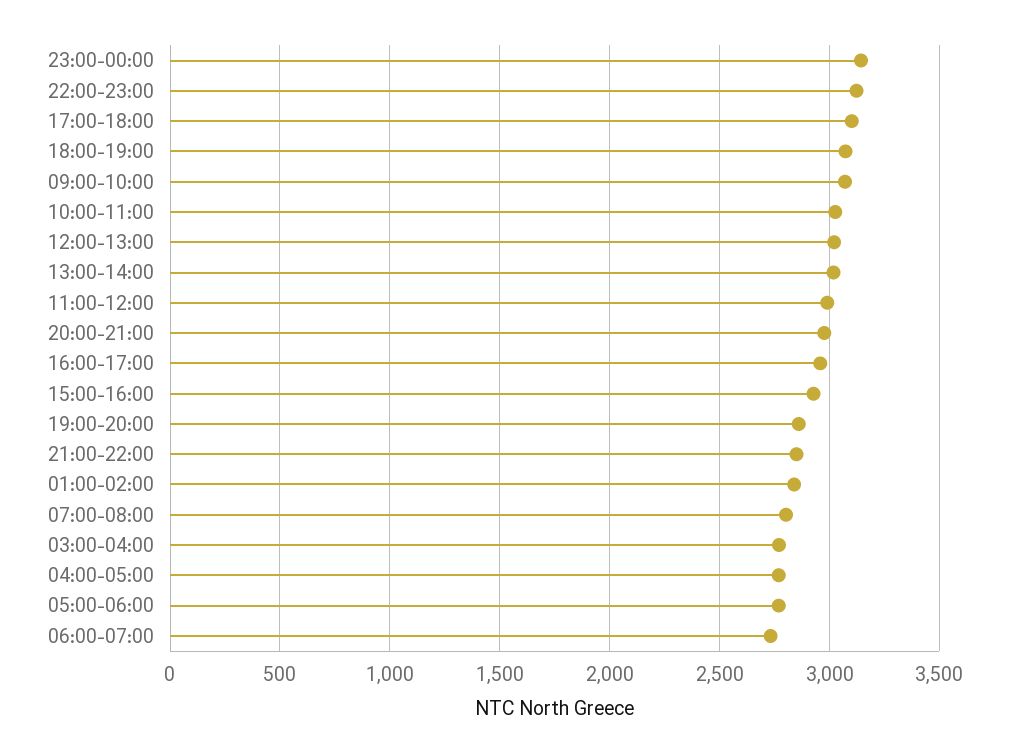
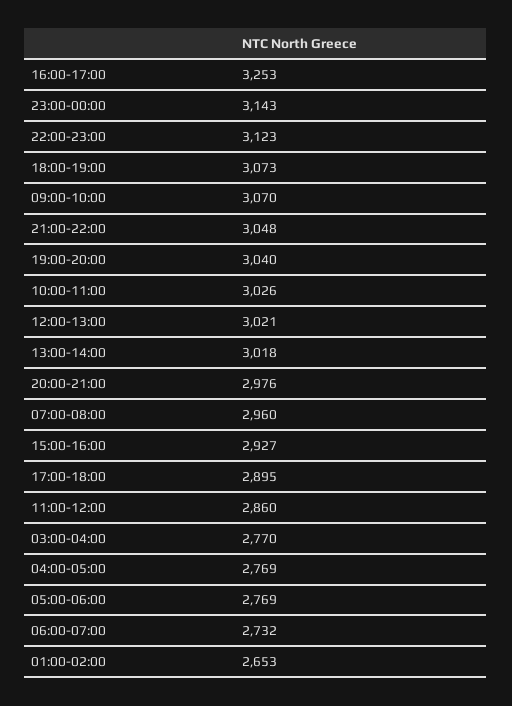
17:00-18:00: 3100 -> 2895
11:00-12:00: 3000 -> 2860
16:00-17:00: 2950 -> 3253
19:00-20:00: 2850 -> 3040
21:00-22:00: 2850 -> 3048
01:00-02:00: 2850 -> 2653
07:00-08:00: 2800 -> 2960

